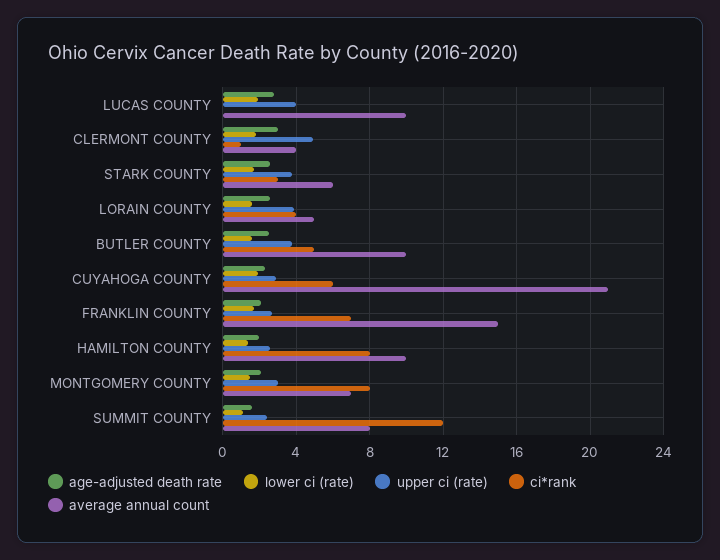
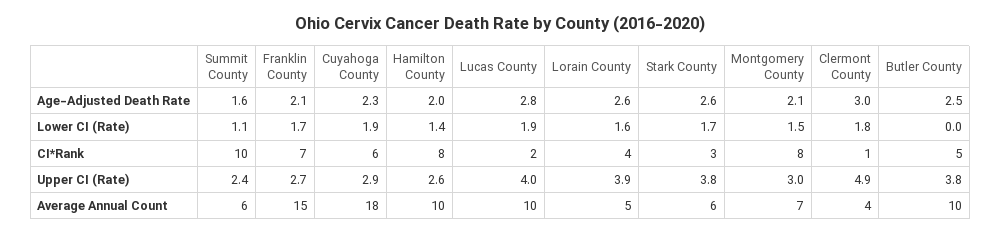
ci*rank, LUCAS COUNTY: 0 -> 2
lower ci (rate), BUTLER COUNTY: 1.5 -> 0
average annual count, CUYAHOGA COUNTY: 21 -> 18
ci*rank, SUMMIT COUNTY: 12 -> 10
average annual count, SUMMIT COUNTY: 8 -> 6

